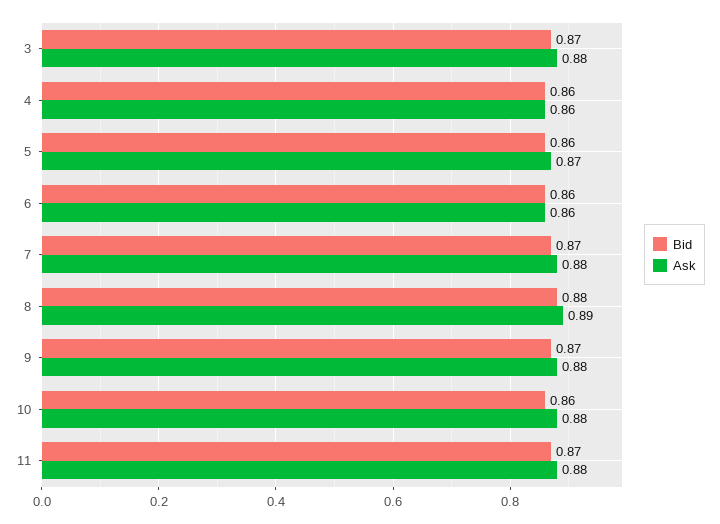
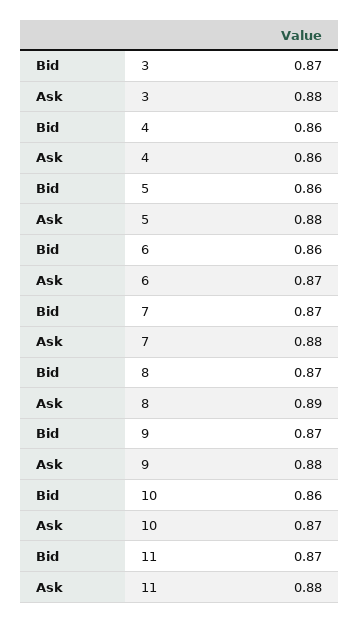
Ask, 5: 0.87 -> 0.88
Ask, 6: 0.86 -> 0.87
Bid, 8: 0.88 -> 0.87
Ask, 10: 0.88 -> 0.87

